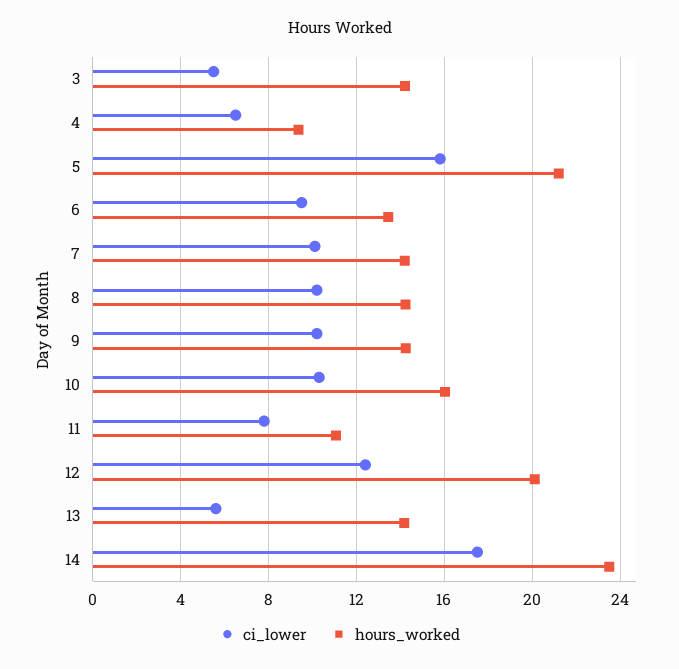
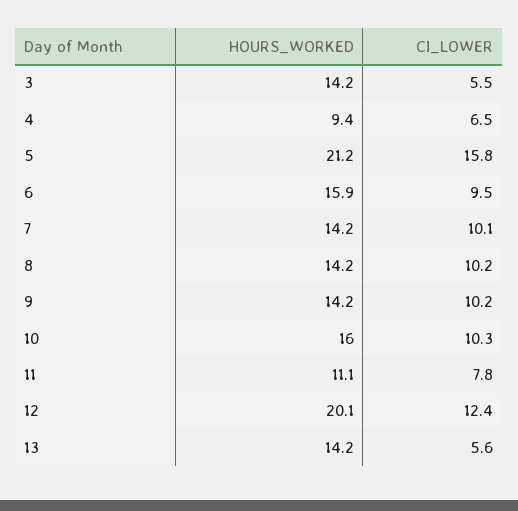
hours_worked, 6: 13.5 -> 15.9
ci_lower, 14: 17.5 -> none
hours_worked, 14: 23.5 -> none

